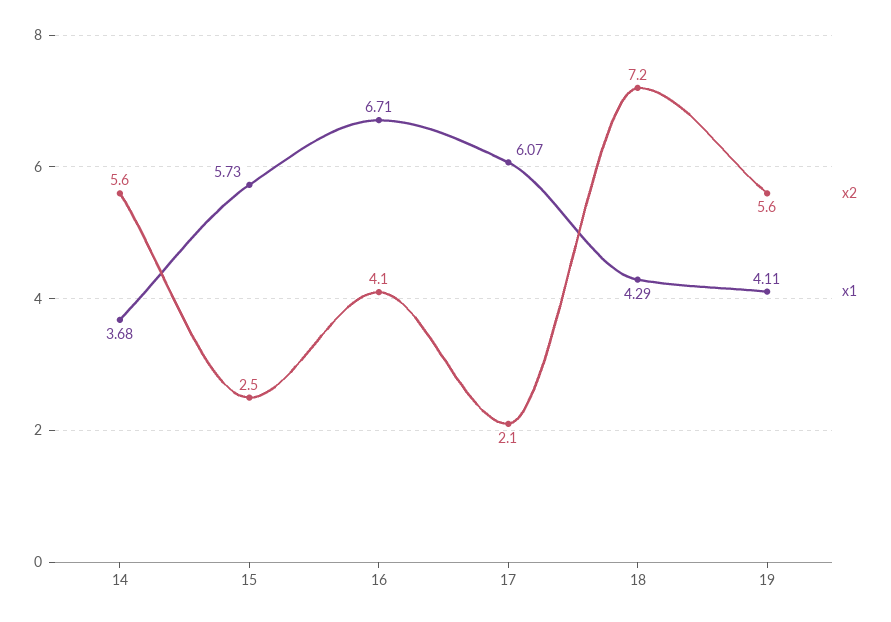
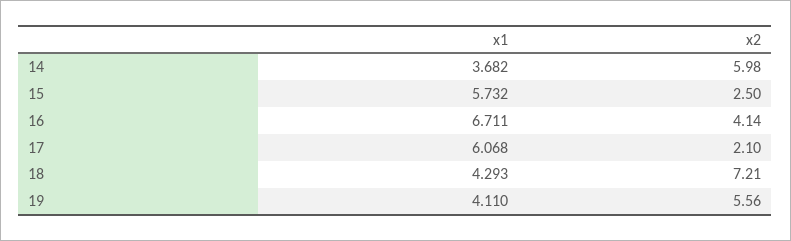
x2, 14: 5.6 -> 5.98

